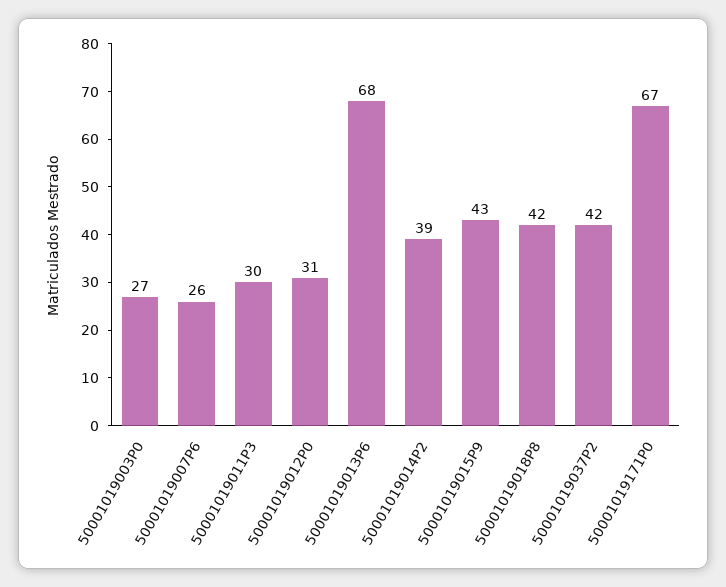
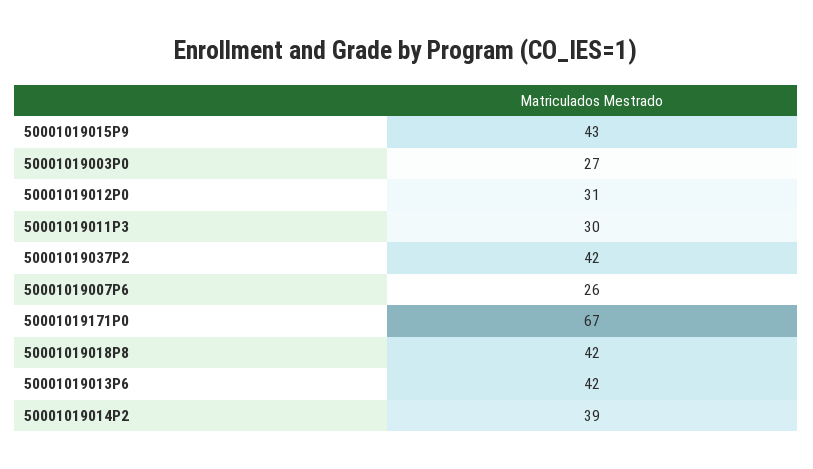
50001019013P6: 68 -> 42

